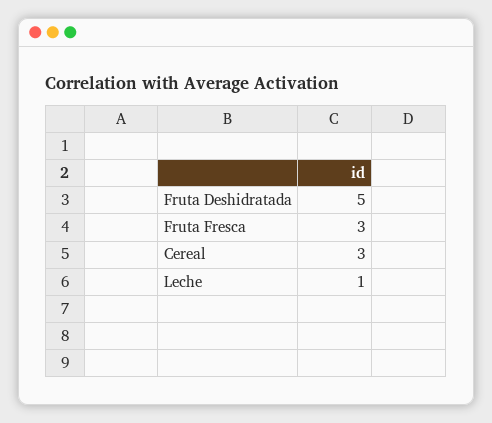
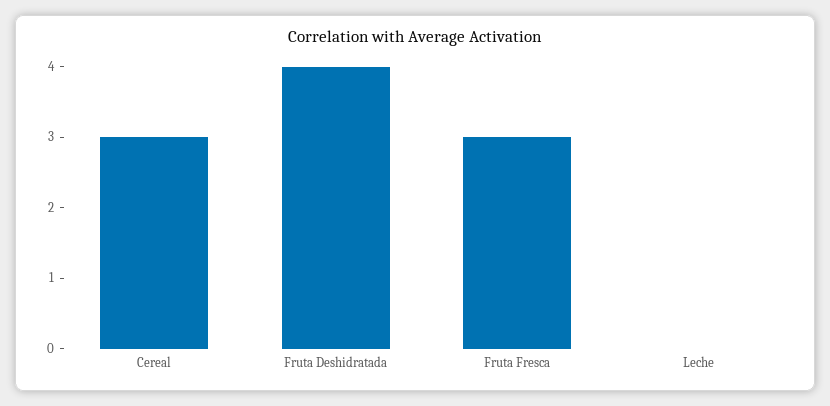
Fruta Deshidratada: 5 -> 4
Leche: 1 -> 0

